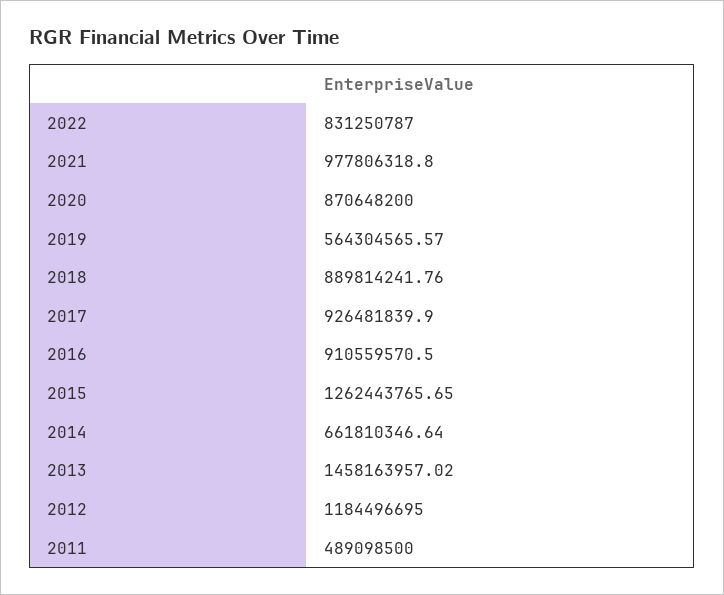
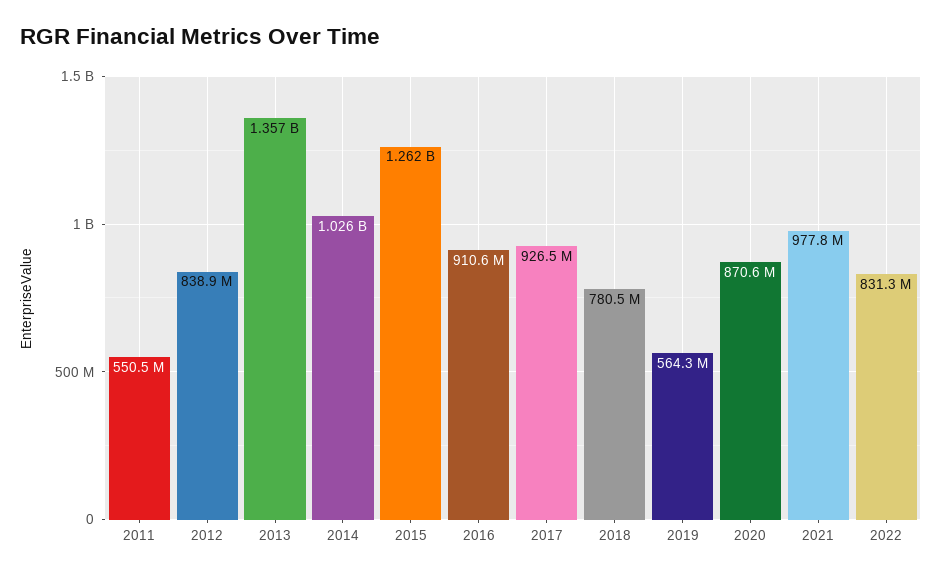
2018: 889814241.76 -> 780500000
2014: 661810346.64 -> 1026000000
2013: 1458163957.02 -> 1357000000
2012: 1184496695 -> 838900000
2011: 489098500 -> 550500000

